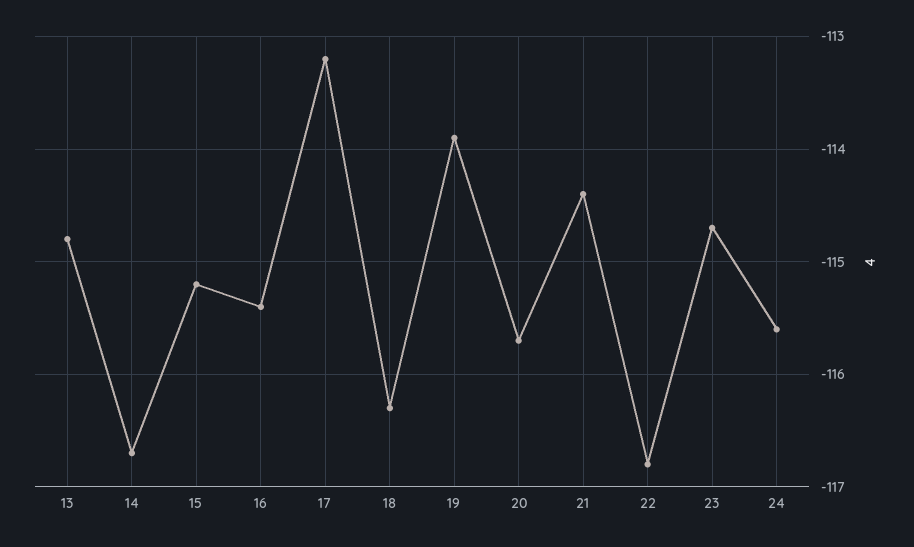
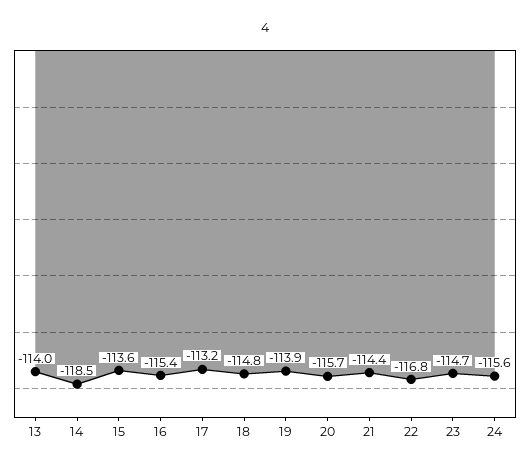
13: -114.8 -> -114
14: -116.7 -> -118.5
15: -115.2 -> -113.6
18: -116.3 -> -114.8

